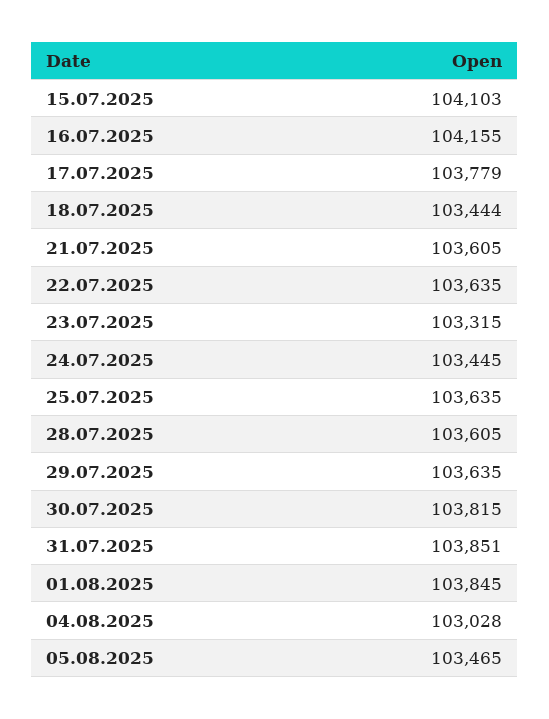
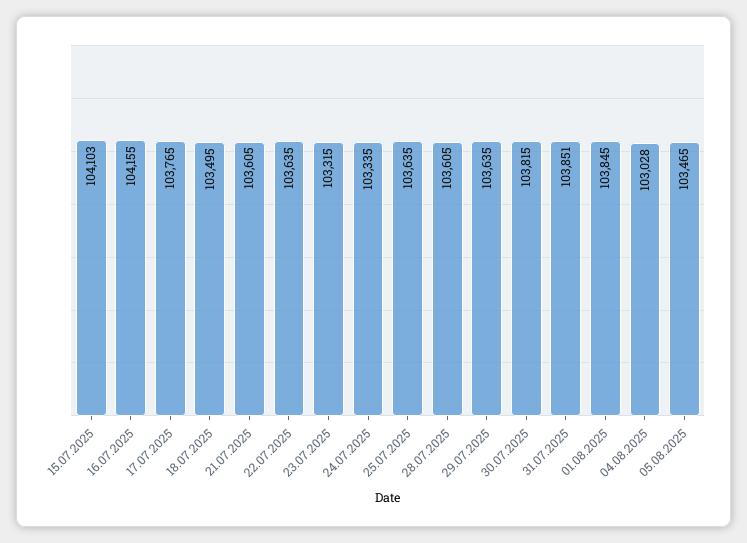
17.07.2025: 103779 -> 103765
18.07.2025: 103444 -> 103495
24.07.2025: 103445 -> 103335

